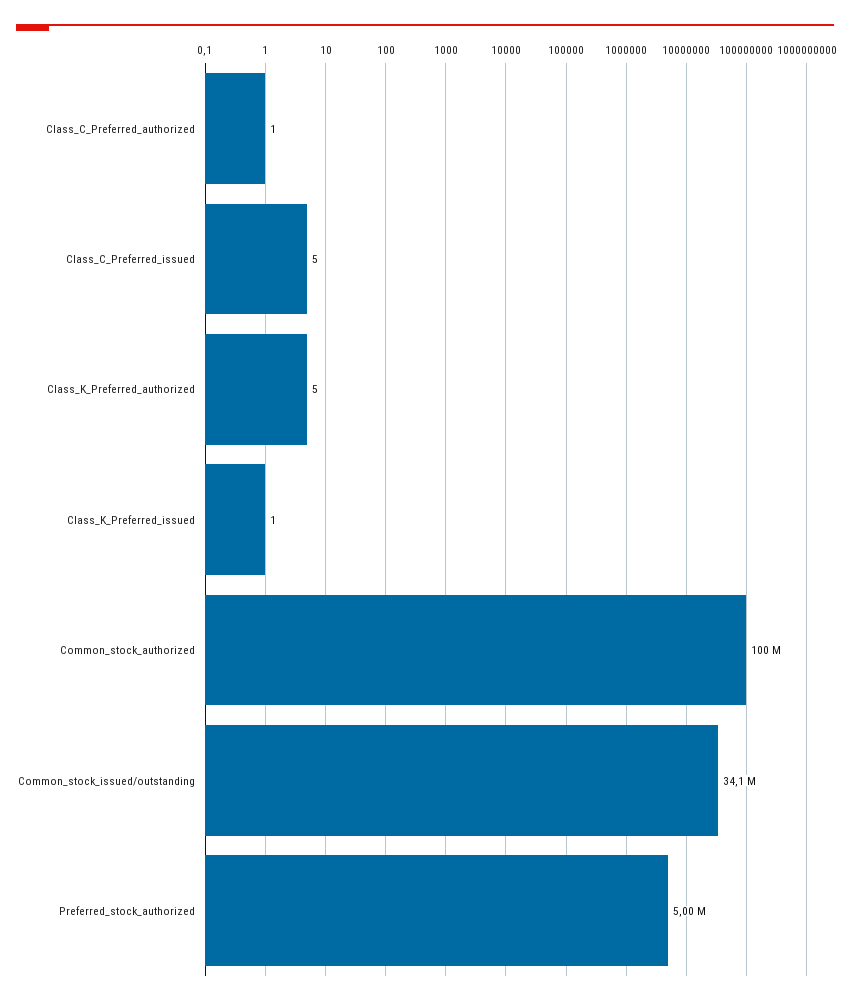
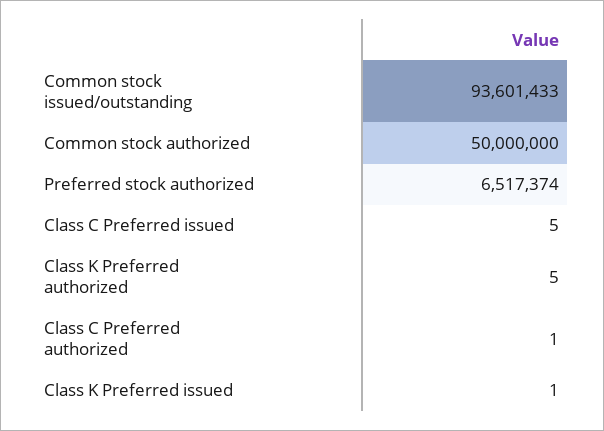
Common_stock_authorized: 100000000 -> 50000000
Common_stock_issued/outstanding: 34100000 -> 93601433
Preferred_stock_authorized: 5000000 -> 6517374

